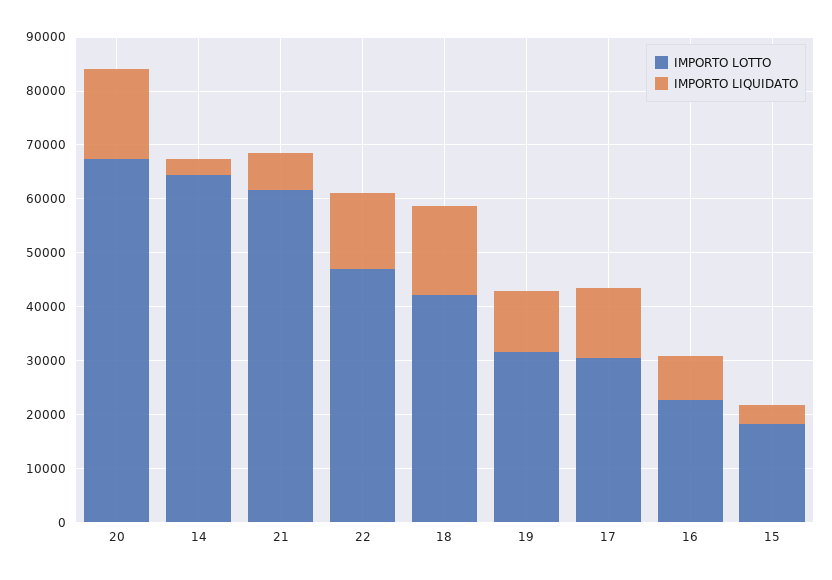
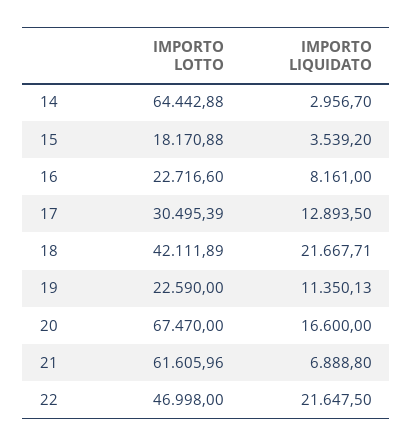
IMPORTO LIQUIDATO, 22: 14000 -> 21647.5
IMPORTO LIQUIDATO, 18: 16000 -> 21667.71
IMPORTO LOTTO, 19: 32000 -> 22590

